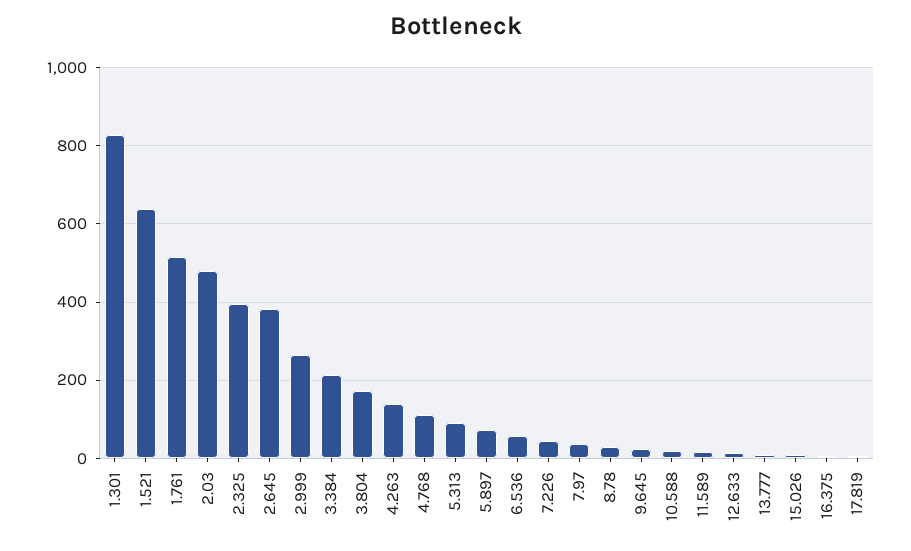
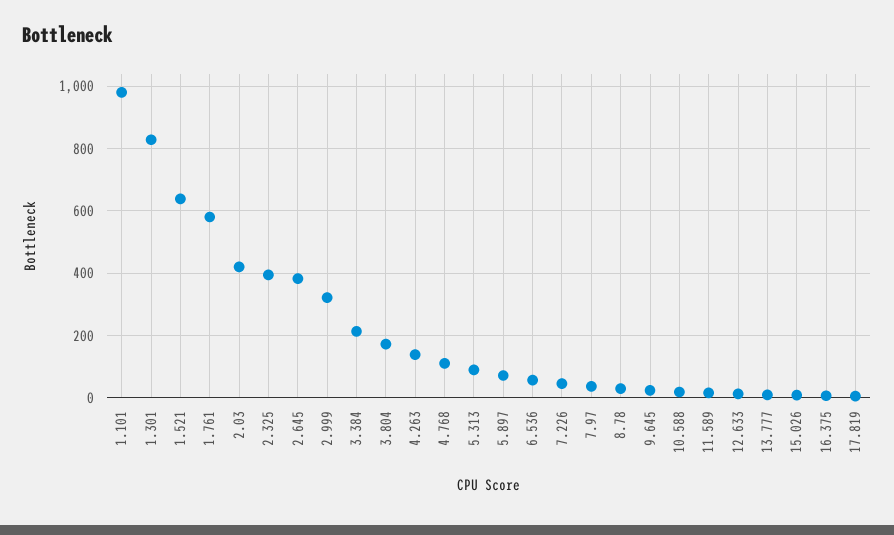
1.761: 520 -> 580
2.03: 480 -> 420
2.999: 260 -> 320
1.101: none -> 980

